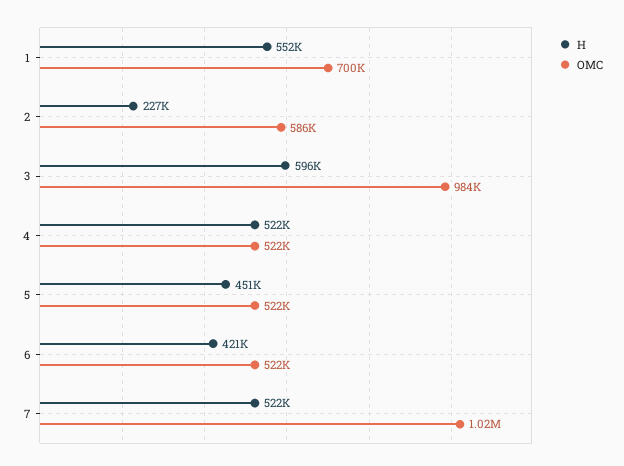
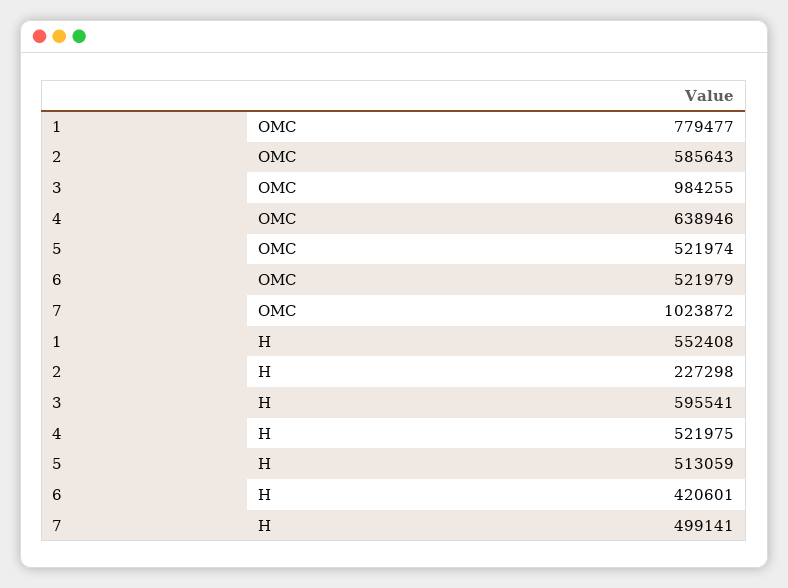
OMC, 1: 700000 -> 779477
OMC, 4: 522000 -> 638946
H, 5: 451000 -> 513059
H, 7: 522000 -> 499141

